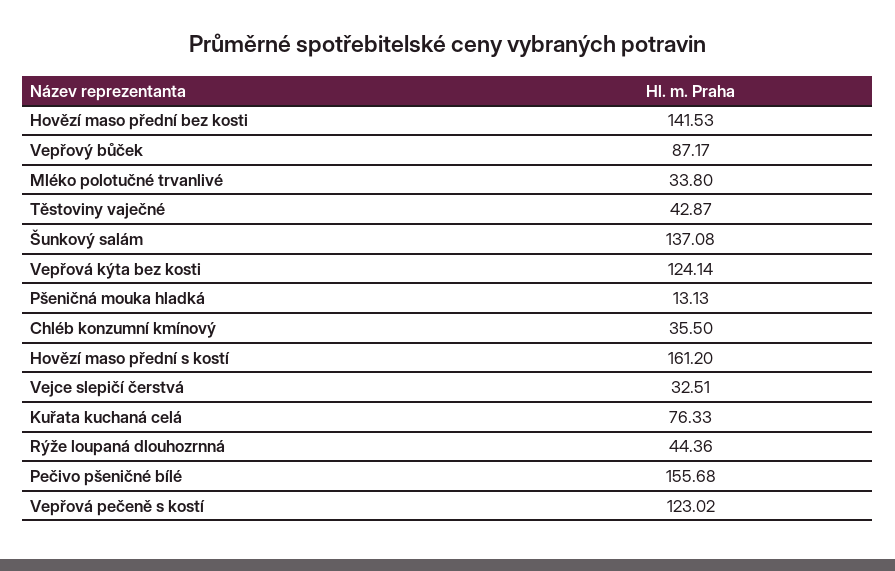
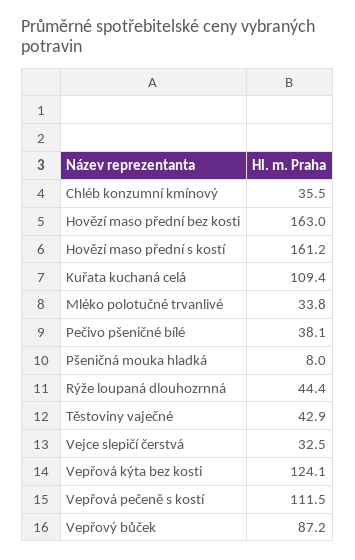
Hovězí maso přední bez kosti: 141.53 -> 163
Šunkový salám: 137.08 -> none
Pšeničná mouka hladká: 13.13 -> 8
Kuřata kuchaná celá: 76.33 -> 109.4
Pečivo pšeničné bílé: 155.68 -> 38.1
Vepřová pečeně s kostí: 123.02 -> 111.5

